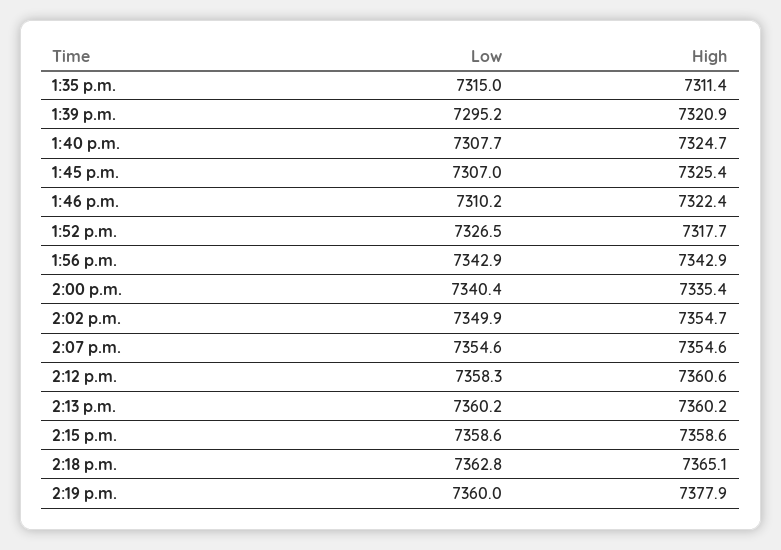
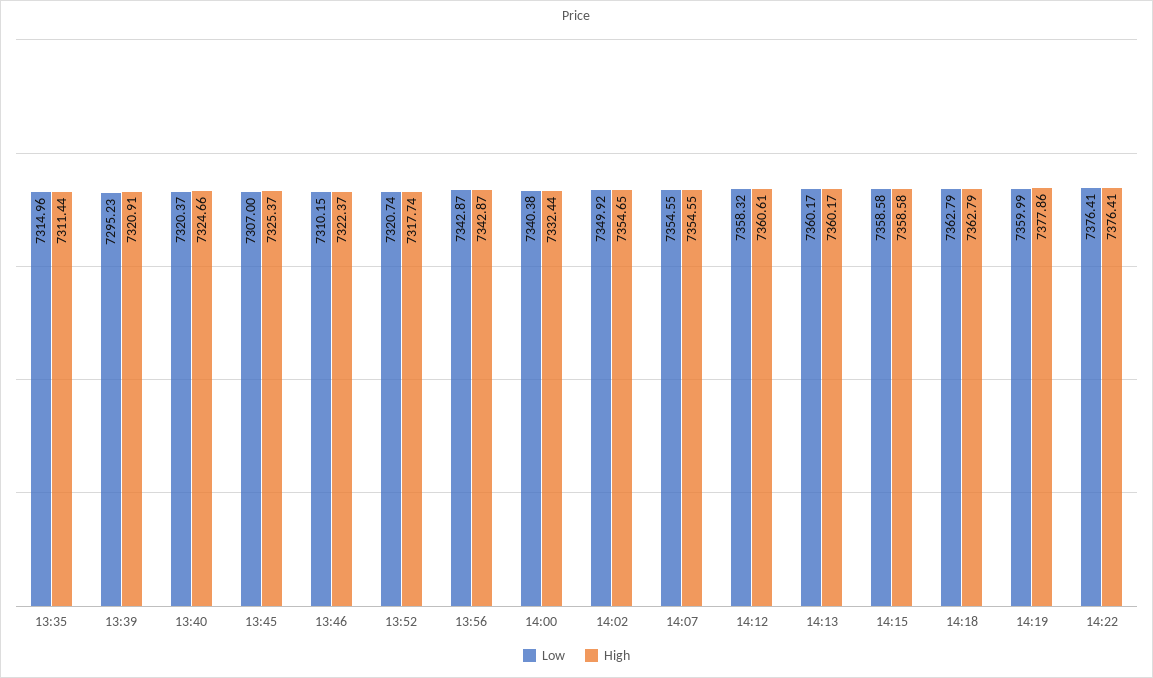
Low, 1:40 p.m.: 7307.7 -> 7320.37
Low, 1:52 p.m.: 7326.5 -> 7320.74
High, 2:00 p.m.: 7335.4 -> 7332.44
High, 2:18 p.m.: 7365.1 -> 7362.79
Low, 14:22: none -> 7376.41
High, 14:22: none -> 7376.41

